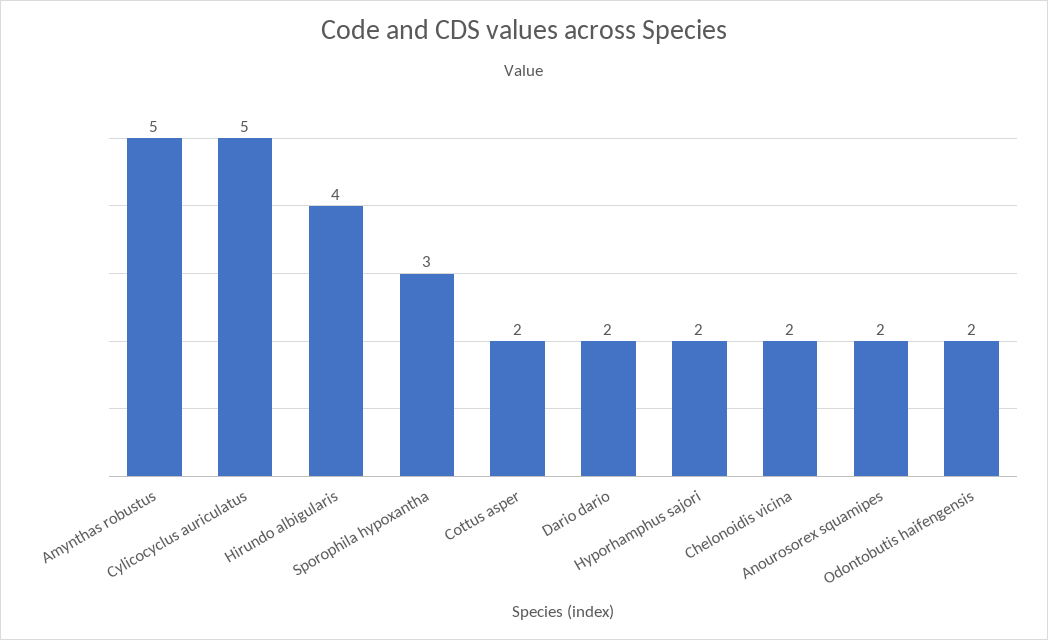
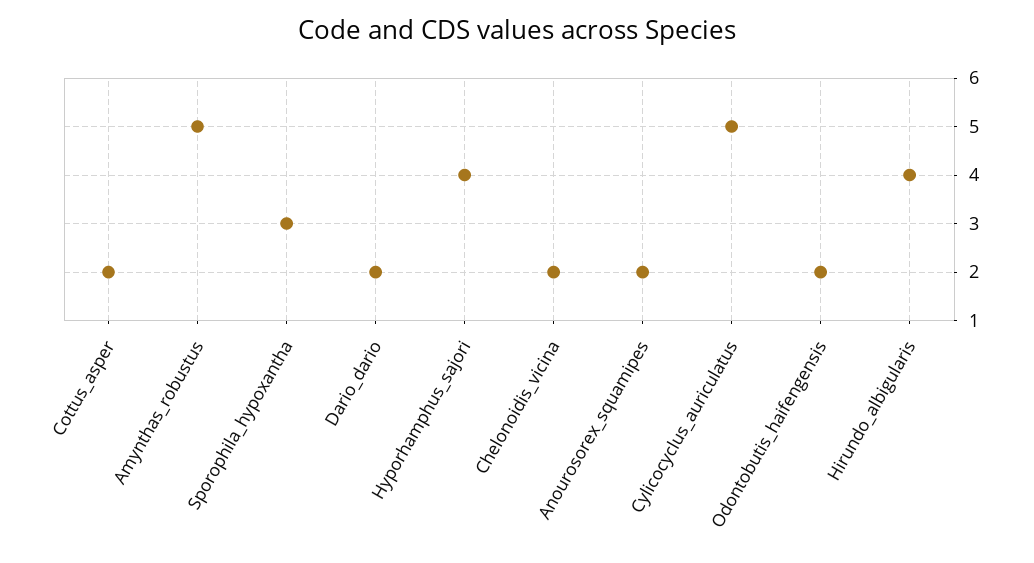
Hyporhamphus sajori: 2 -> 4

